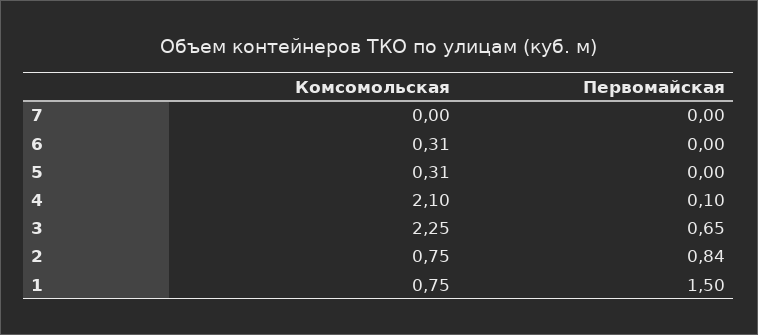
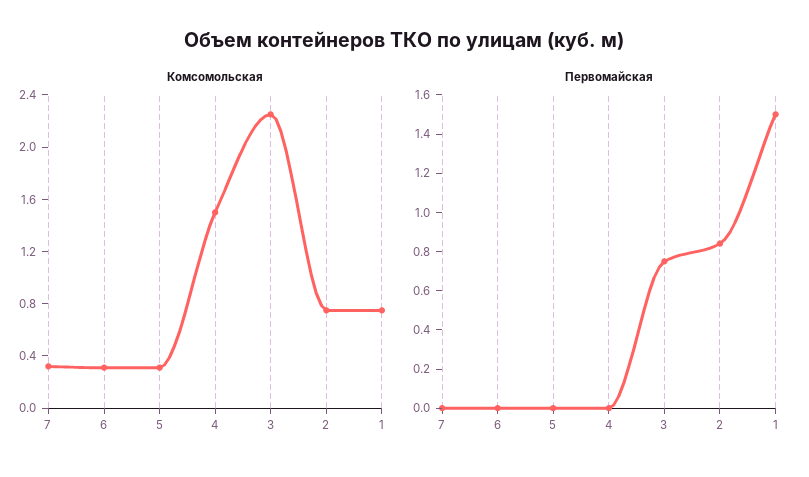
Комсомольская, 7: 0 -> 0.3
Комсомольская, 4: 2.1 -> 1.5
Первомайская, 4: 0.1 -> 0
Первомайская, 3: 0.65 -> 0.75

